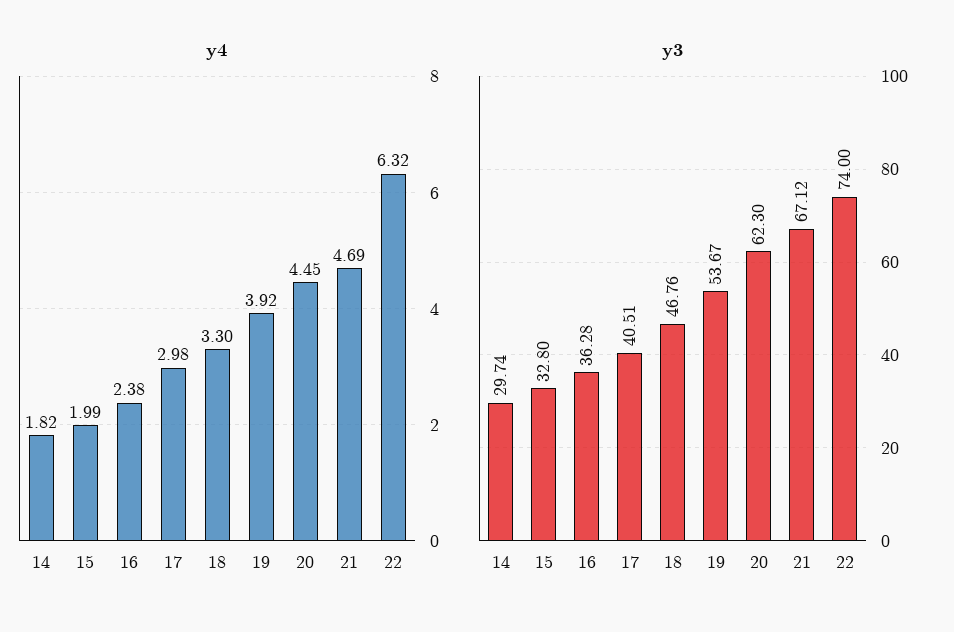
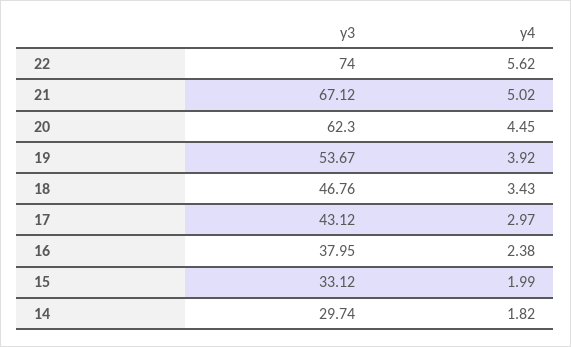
y4, 17: 2.98 -> 2.97
y4, 18: 3.3 -> 3.43
y4, 21: 4.69 -> 5.02
y4, 22: 6.32 -> 5.62
y3, 15: 32.8 -> 33.12
y3, 16: 36.28 -> 37.95
y3, 17: 40.51 -> 43.12

